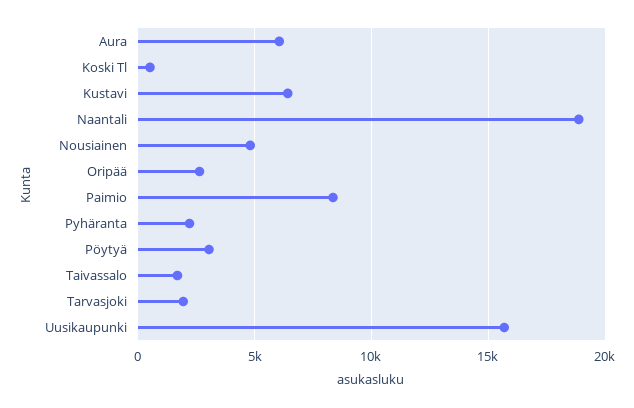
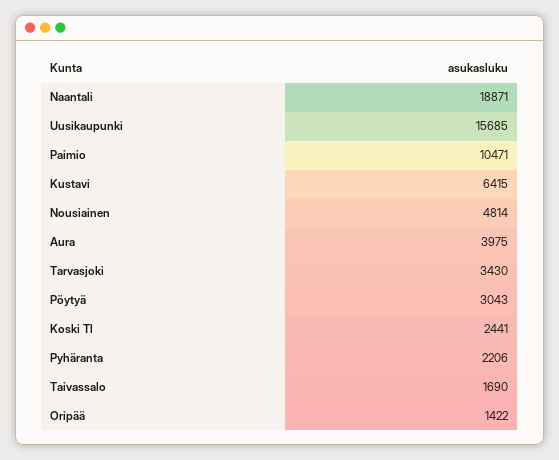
Aura: 6000 -> 3975
Koski Tl: 500 -> 2441
Oripää: 2500 -> 1422
Paimio: 8500 -> 10471
Tarvasjoki: 2000 -> 3430

